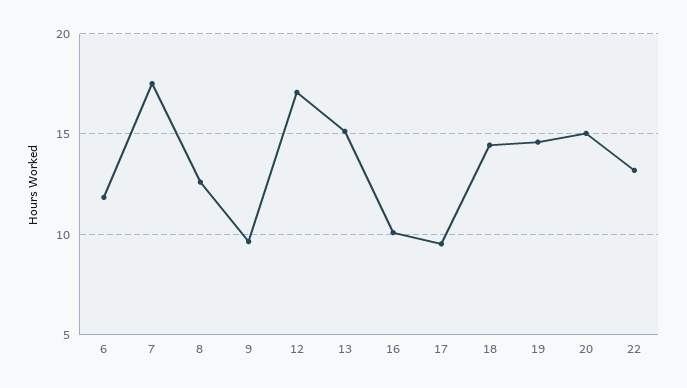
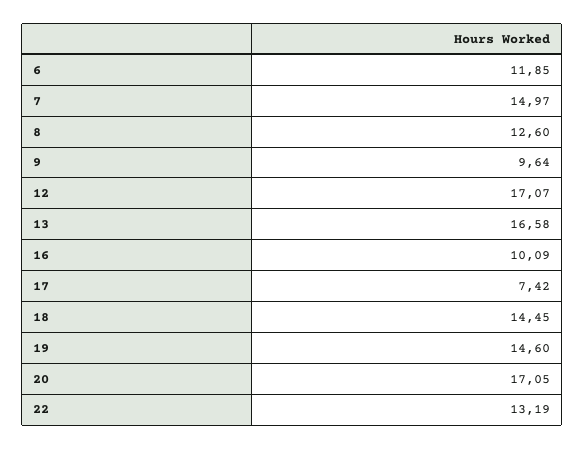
7: 17.5 -> 14.97
13: 15 -> 16.58
17: 9.5 -> 7.42
20: 15 -> 17.05

